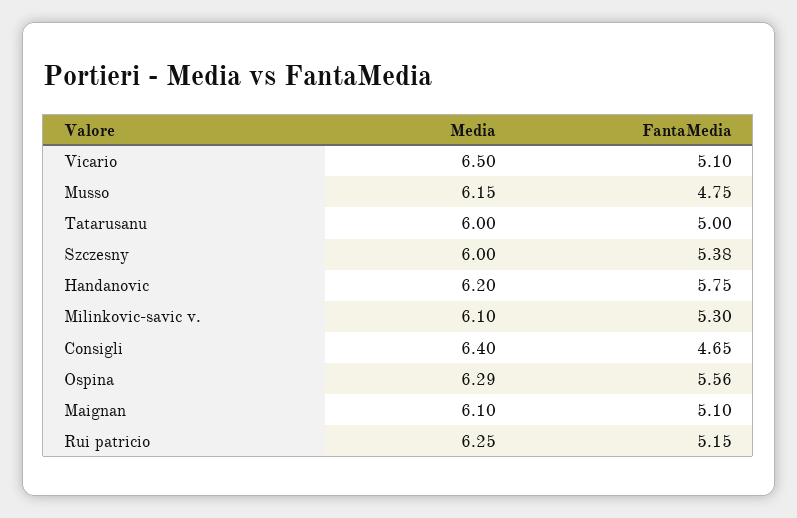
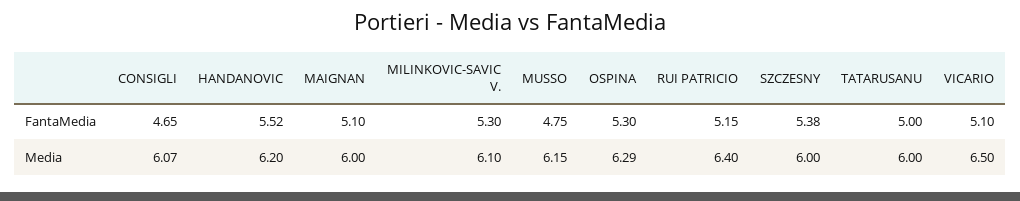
FantaMedia, Handanovic: 5.75 -> 5.52
Media, Consigli: 6.4 -> 6.07
FantaMedia, Ospina: 5.56 -> 5.3
Media, Maignan: 6.1 -> 6
Media, Rui patricio: 6.25 -> 6.4

